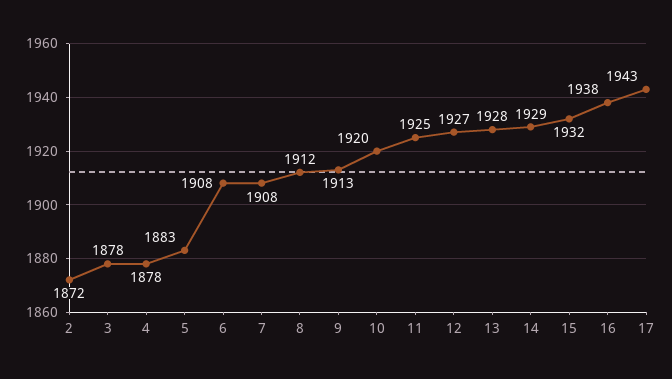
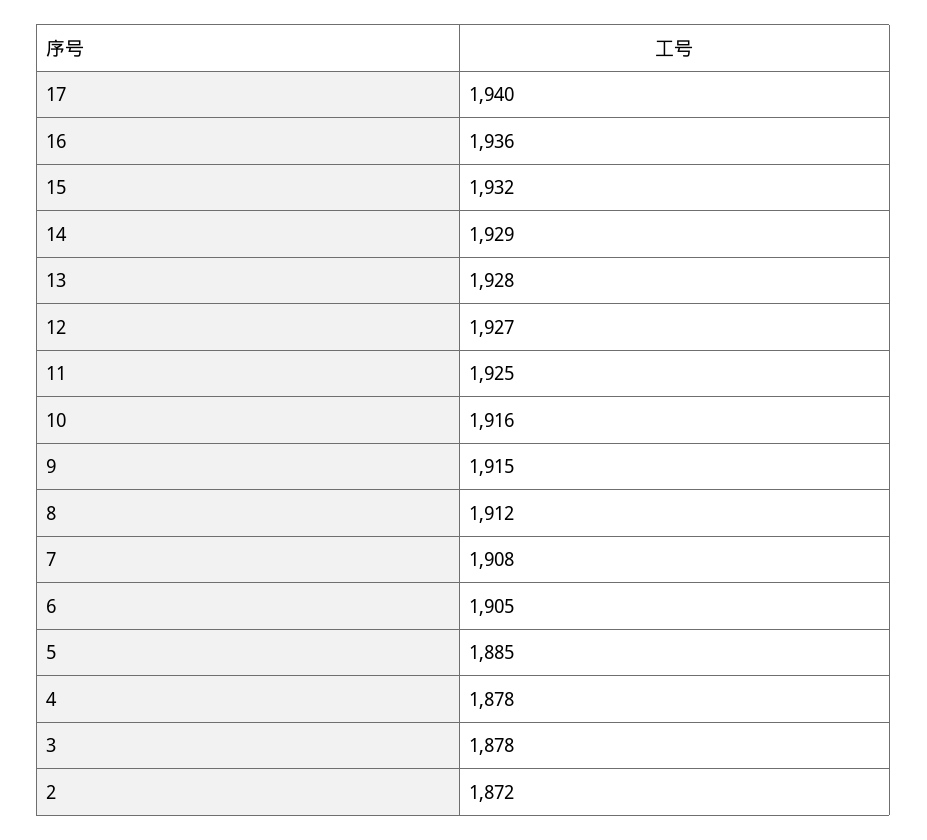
5: 1883 -> 1885
6: 1908 -> 1905
9: 1913 -> 1915
10: 1920 -> 1916
16: 1938 -> 1936
17: 1943 -> 1940

